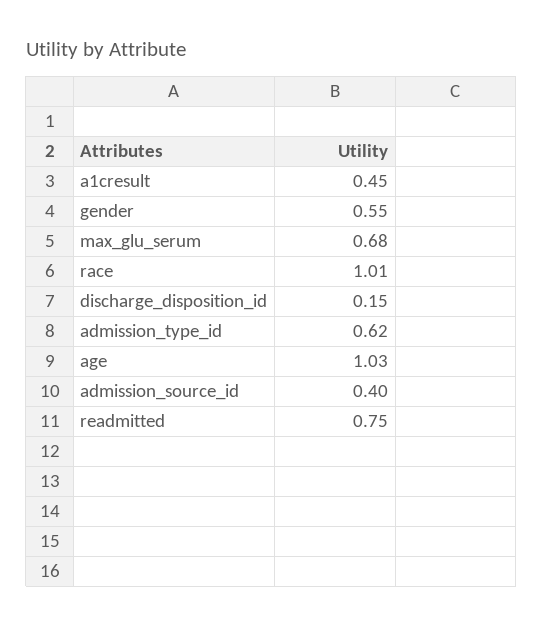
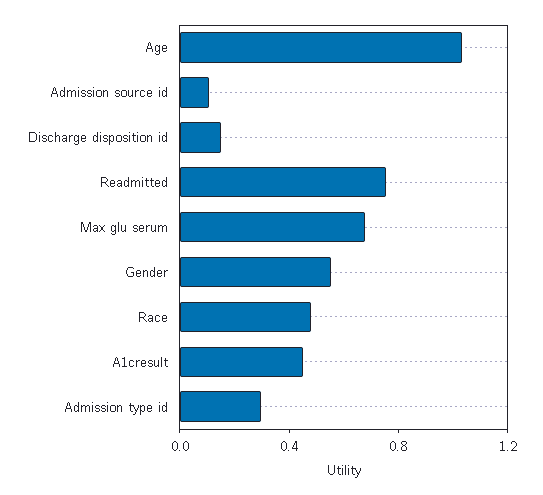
race: 1.01 -> 0.5
admission_type_id: 0.62 -> 0.3
admission_source_id: 0.4 -> 0.1

